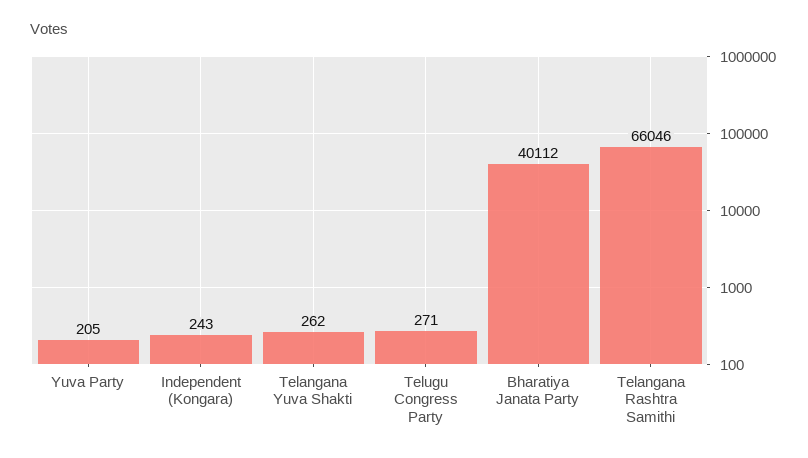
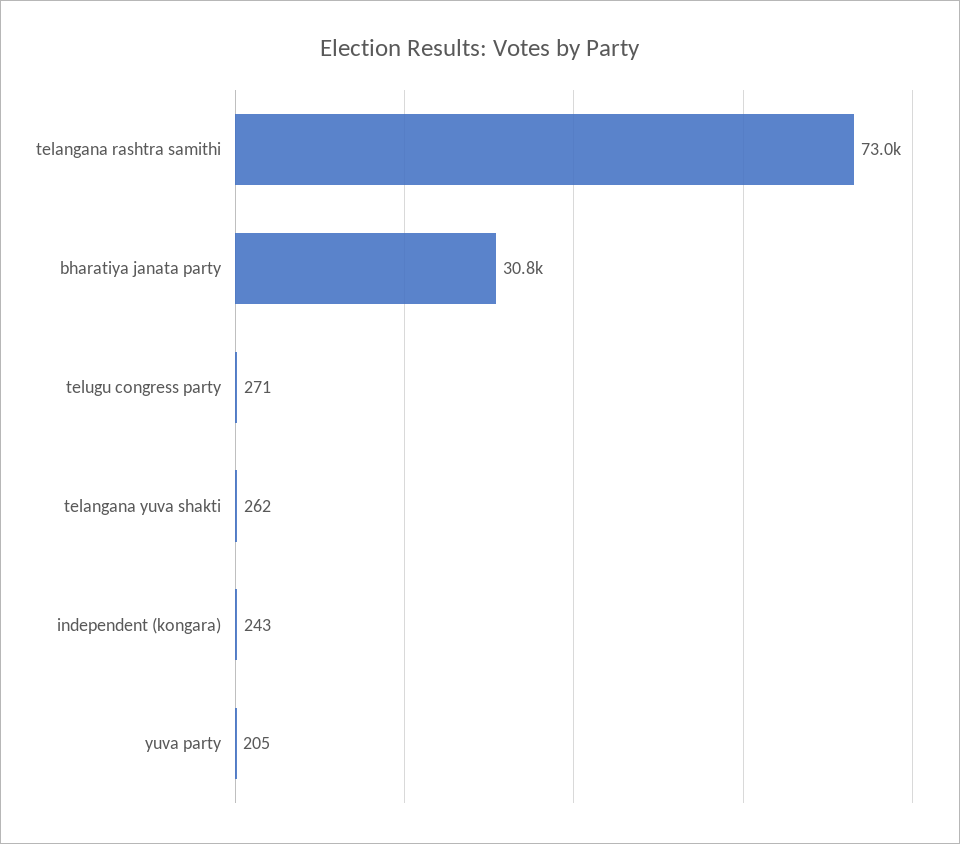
Bharatiya Janata Party: 40112 -> 30800
Telangana Rashtra Samithi: 66046 -> 73000

